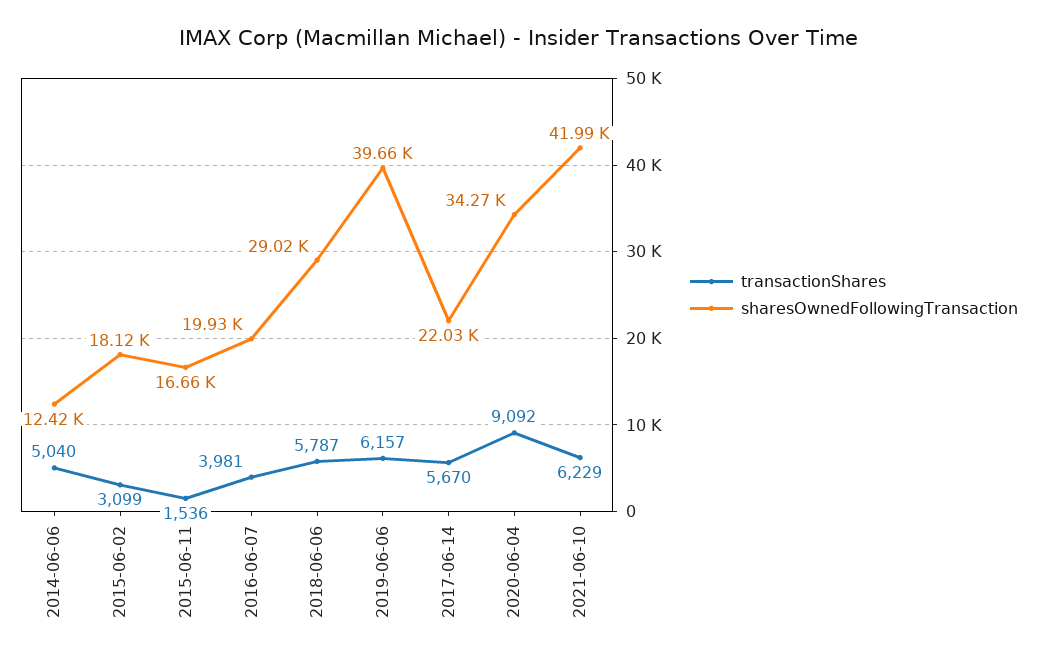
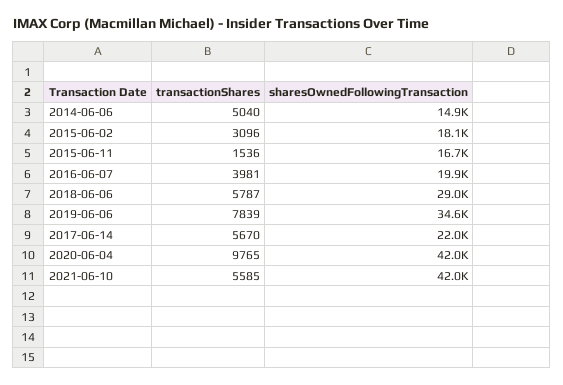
sharesOwnedFollowingTransaction, 2014-06-06: 12420 -> 14900
transactionShares, 2015-06-02: 3099 -> 3096
transactionShares, 2019-06-06: 6157 -> 7839
sharesOwnedFollowingTransaction, 2019-06-06: 39660 -> 34600
transactionShares, 2020-06-04: 9092 -> 9765
sharesOwnedFollowingTransaction, 2020-06-04: 34270 -> 42000
transactionShares, 2021-06-10: 6229 -> 5585

